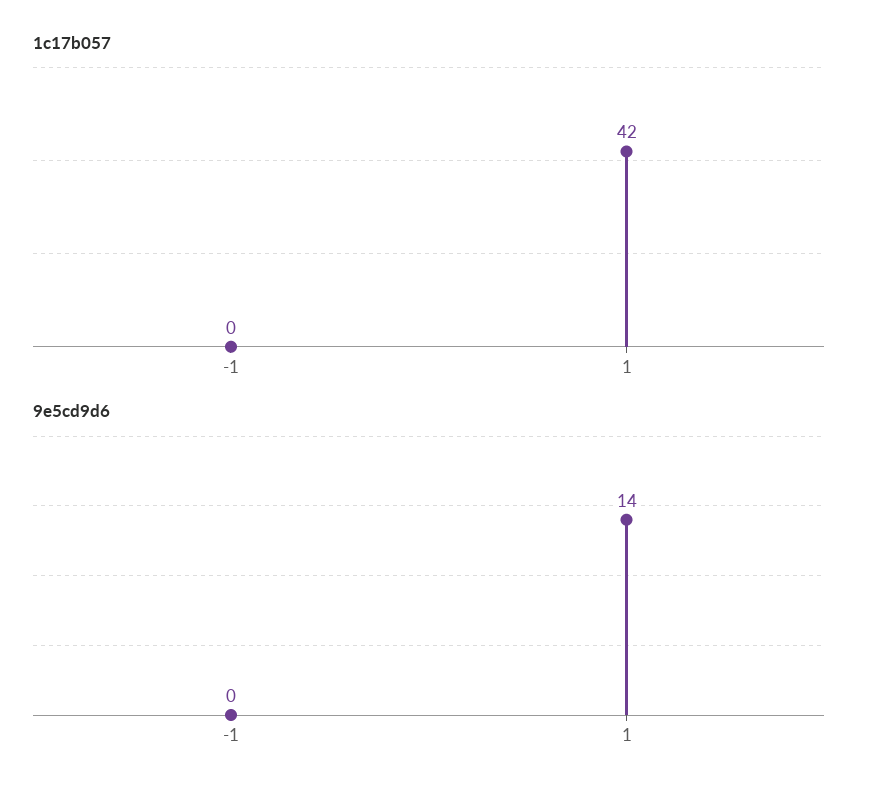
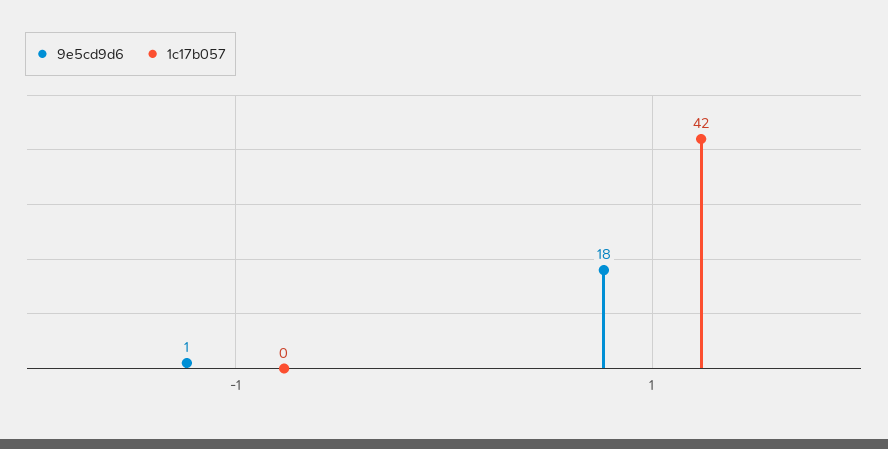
9e5cd9d6, -1: 0 -> 1
9e5cd9d6, 1: 14 -> 18

